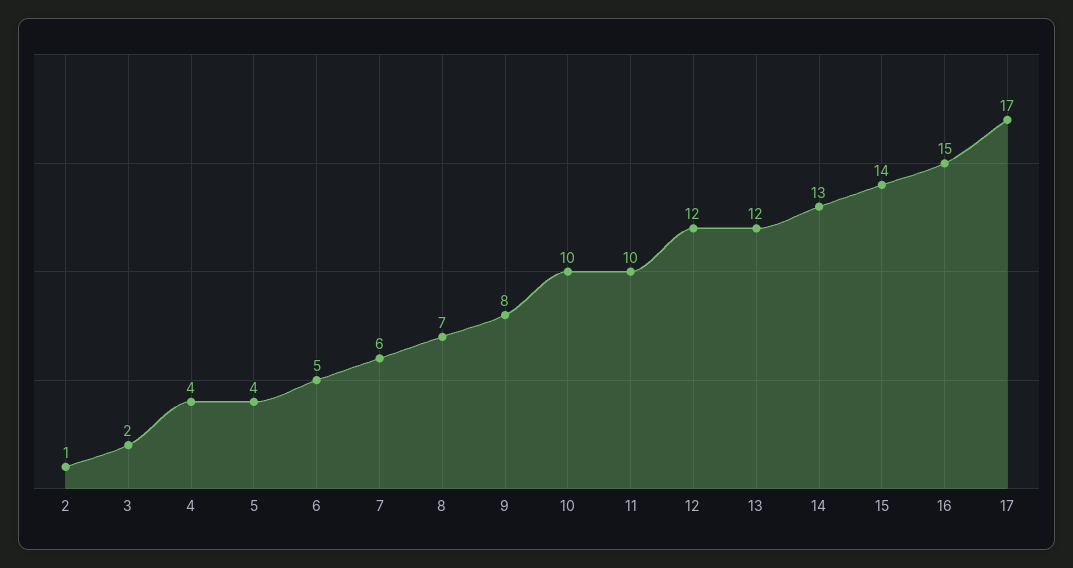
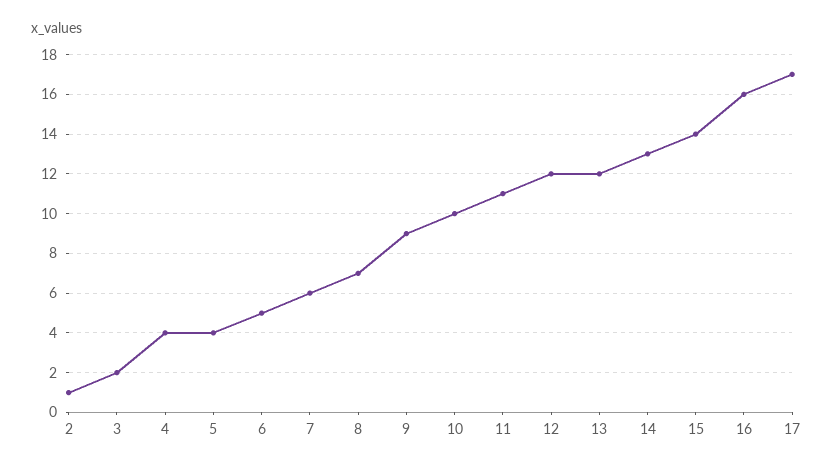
9: 8 -> 9
11: 10 -> 11
16: 15 -> 16

